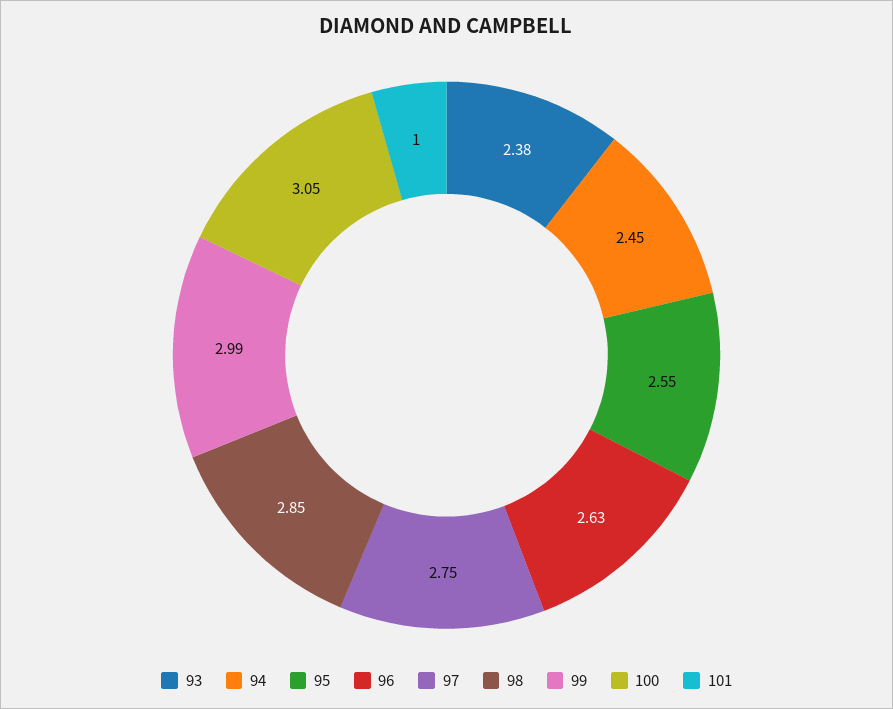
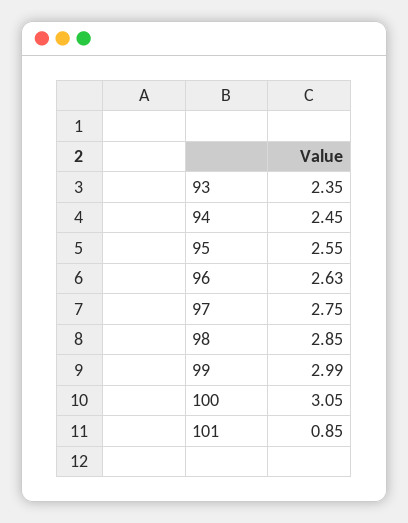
93: 2.38 -> 2.35
101: 1 -> 0.85

